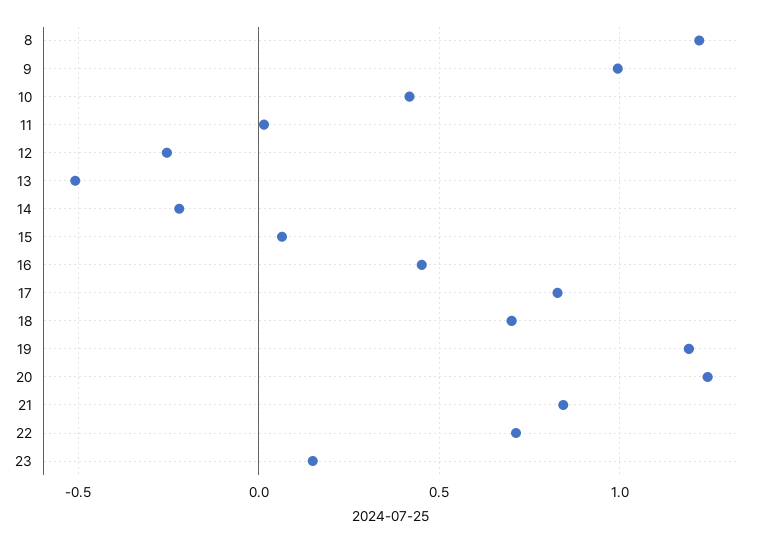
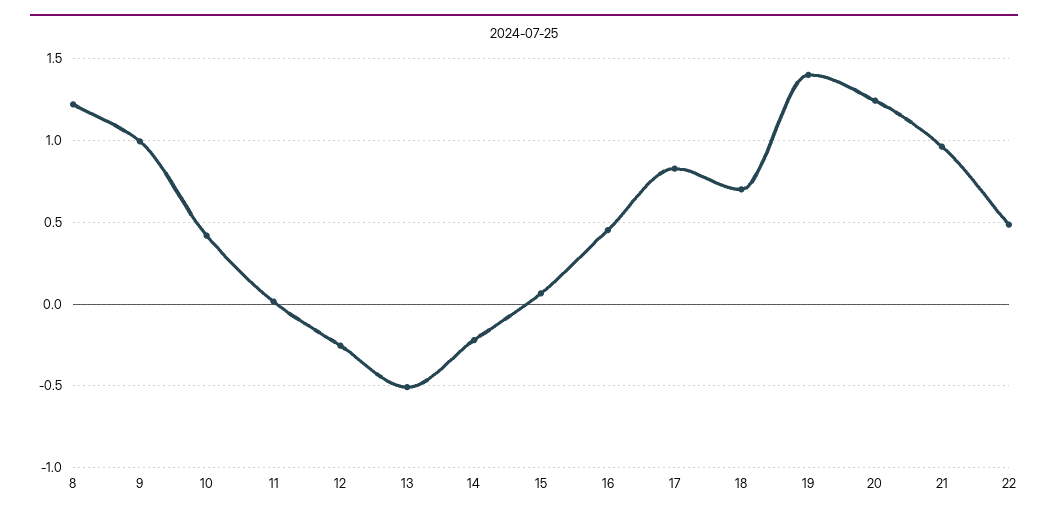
19: 1.2 -> 1.4
21: 0.85 -> 0.95
22: 0.7 -> 0.5
23: 0.15 -> none

